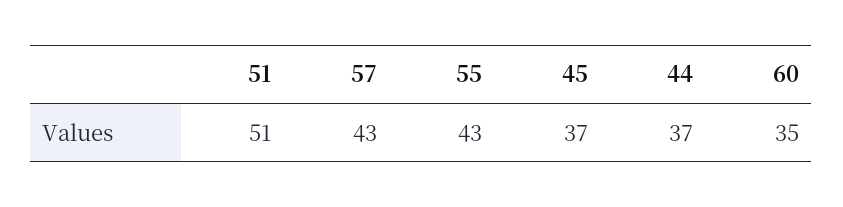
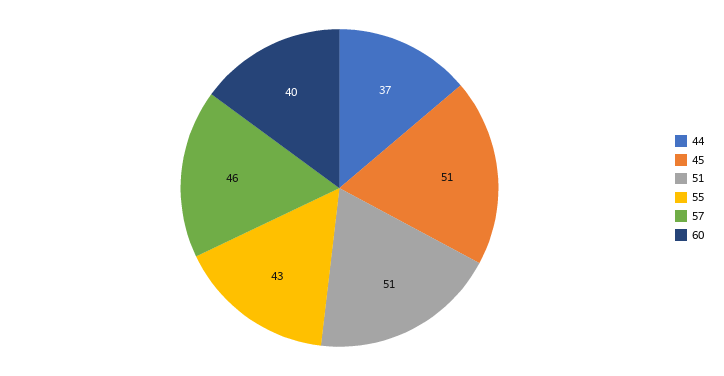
57: 43 -> 46
45: 37 -> 51
60: 35 -> 40

